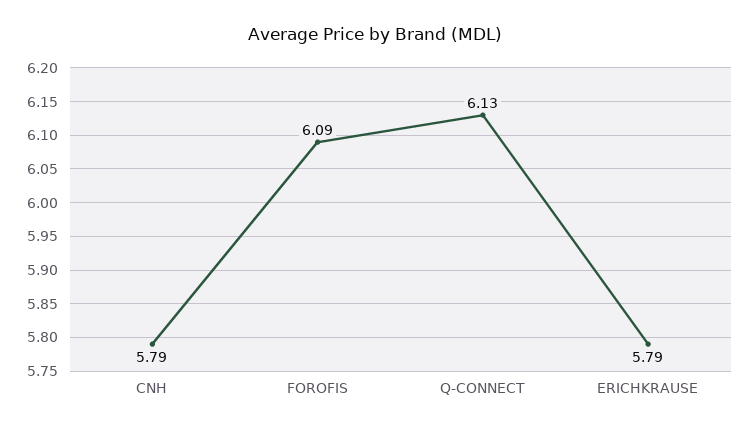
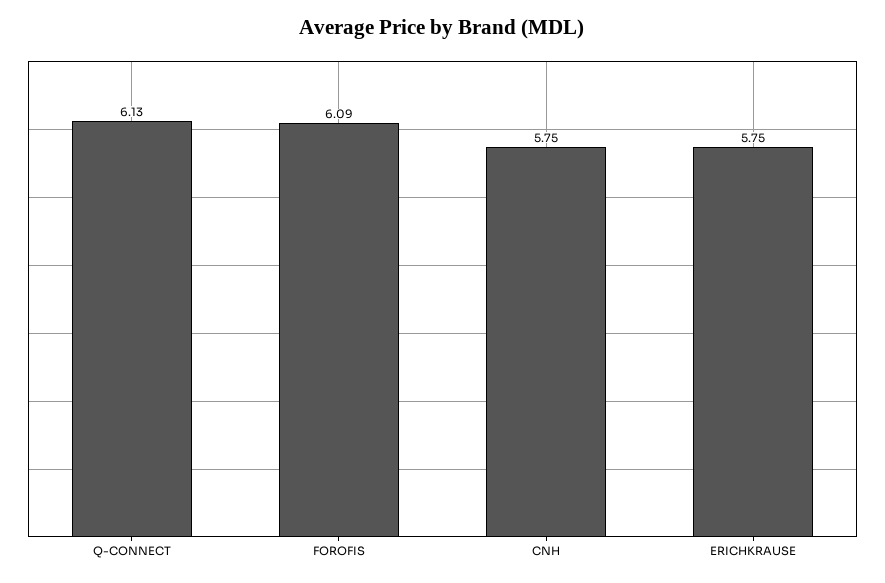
CNH: 5.79 -> 5.75
ERICHKRAUSE: 5.79 -> 5.75

